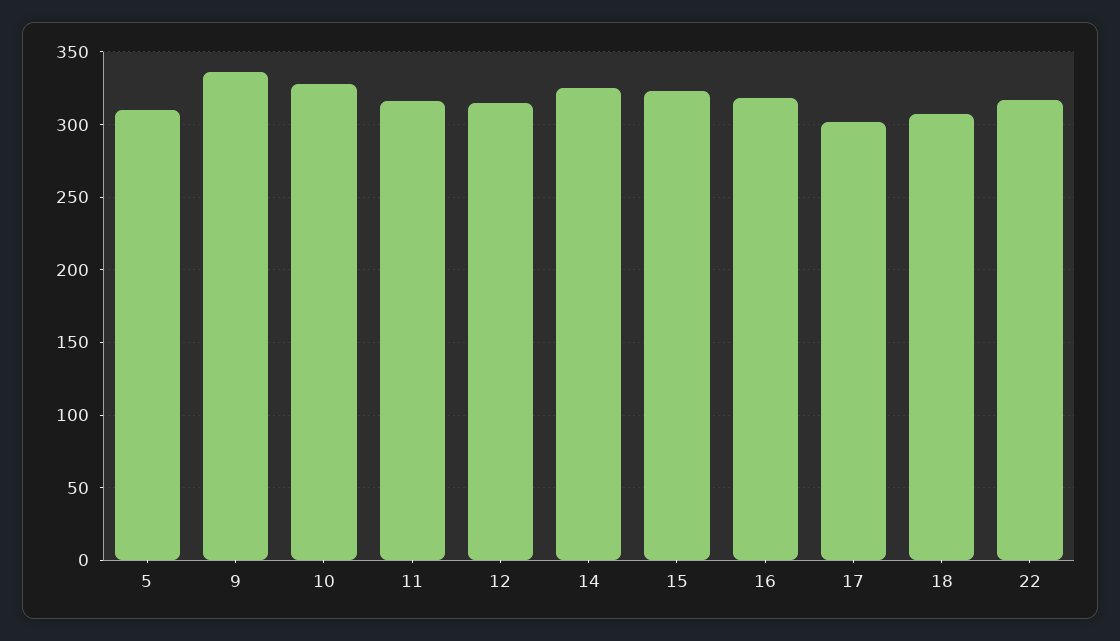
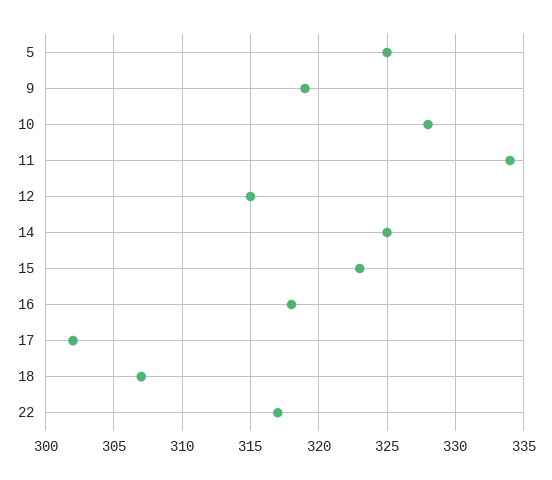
5: 310 -> 325
9: 335 -> 319
11: 315 -> 334

